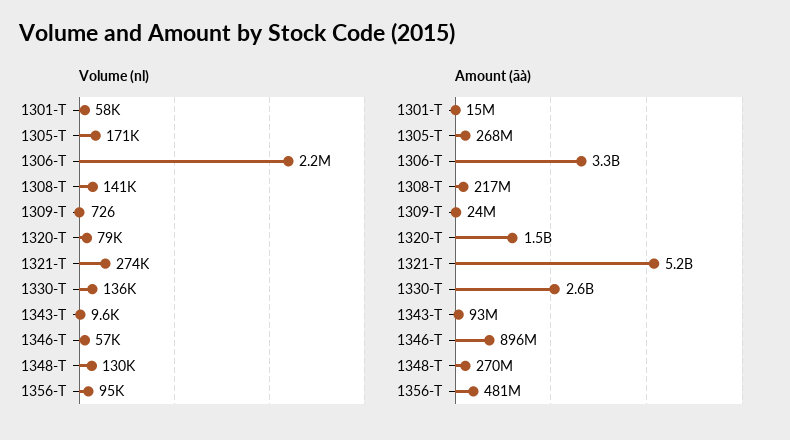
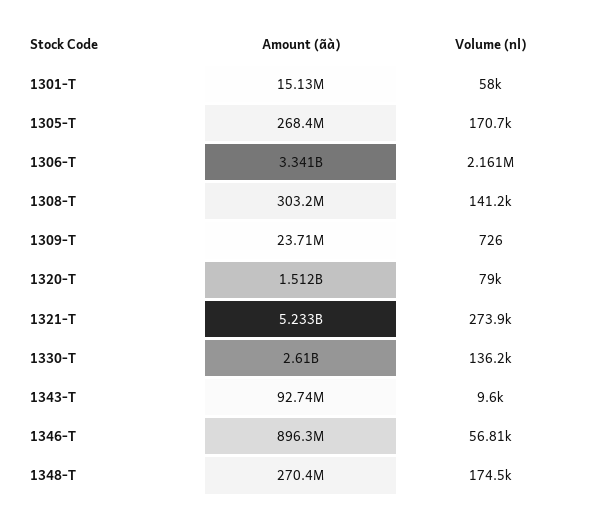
Volume (nl), 1348-T: 130000 -> 174500
Volume (nl), 1356-T: 95000 -> none
Amount (ãà), 1308-T: 217000000 -> 303200000
Amount (ãà), 1356-T: 481000000 -> none

